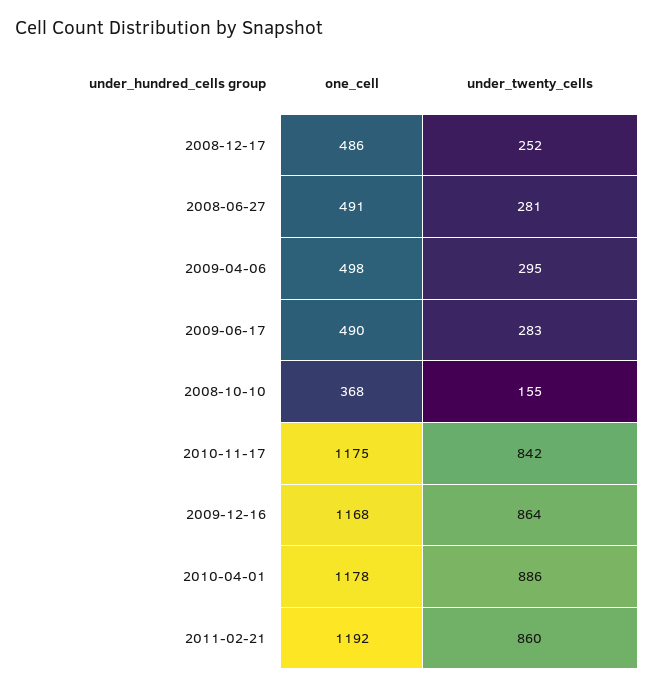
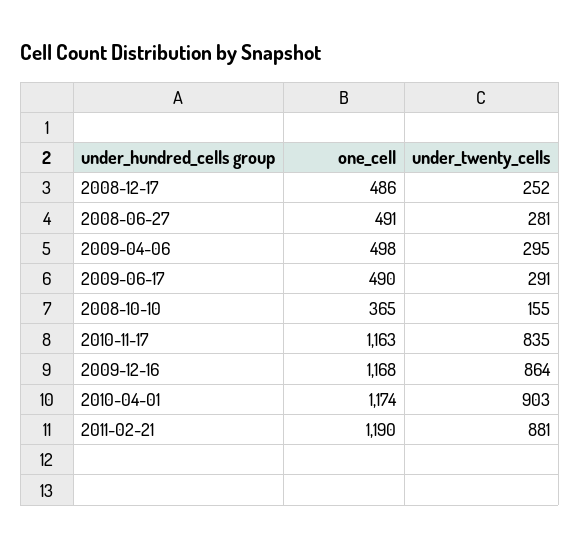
under_twenty_cells, 2009-06-17: 283 -> 291
one_cell, 2008-10-10: 368 -> 365
one_cell, 2010-11-17: 1175 -> 1163
under_twenty_cells, 2010-11-17: 842 -> 835
one_cell, 2010-04-01: 1178 -> 1174
under_twenty_cells, 2010-04-01: 886 -> 903
one_cell, 2011-02-21: 1192 -> 1190
under_twenty_cells, 2011-02-21: 860 -> 881

